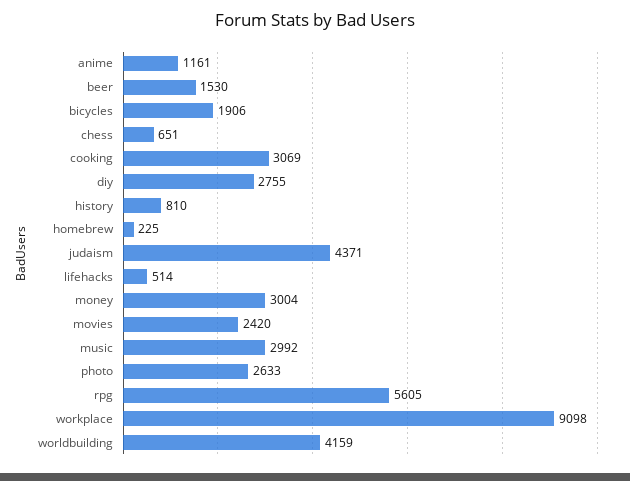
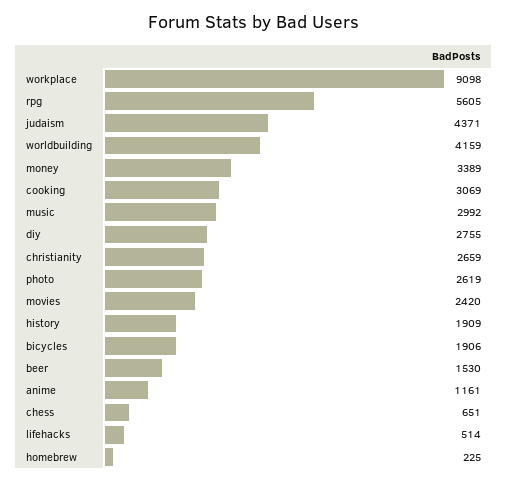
history: 810 -> 1909
money: 3004 -> 3389
photo: 2633 -> 2619
christianity: none -> 2659

